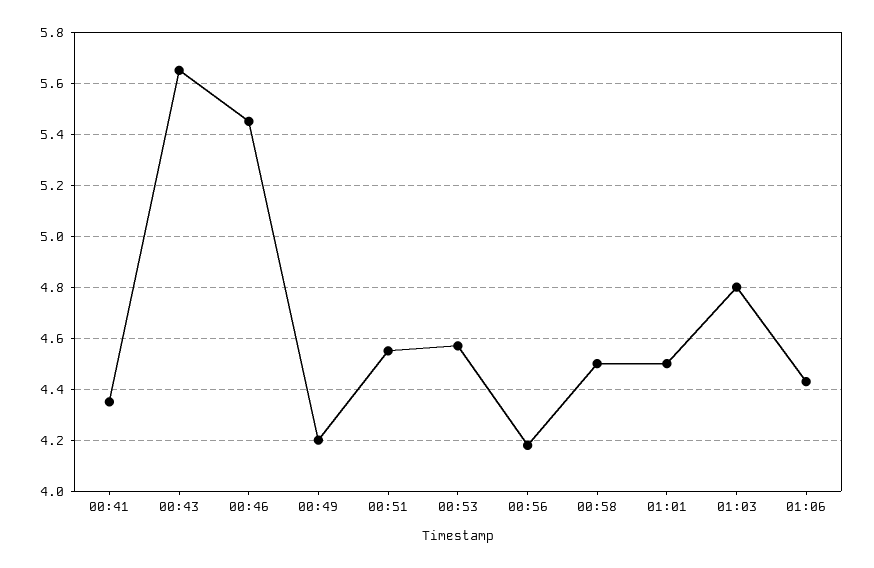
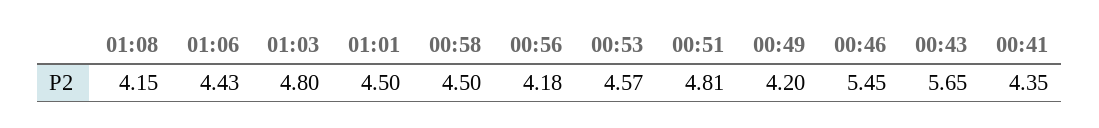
00:51: 4.55 -> 4.81
01:08: none -> 4.15

